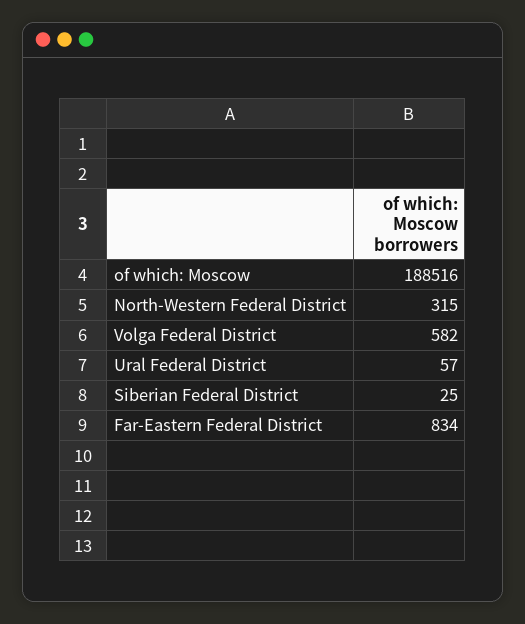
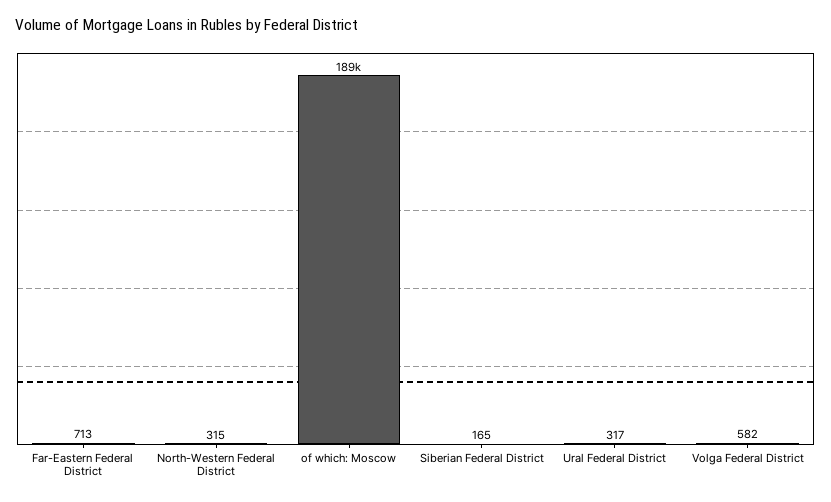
Ural Federal District: 57 -> 317
Siberian Federal District: 25 -> 165
Far-Eastern Federal District: 834 -> 713

